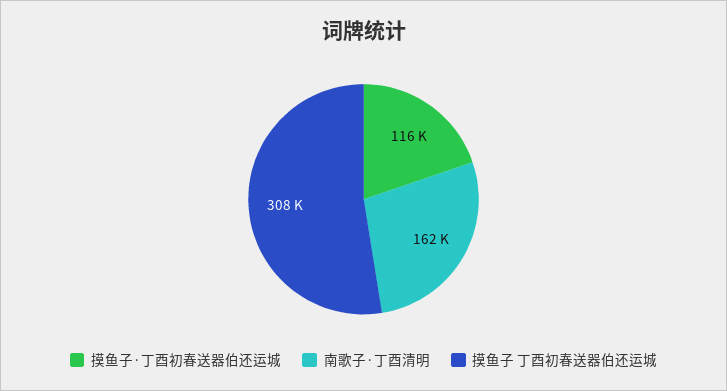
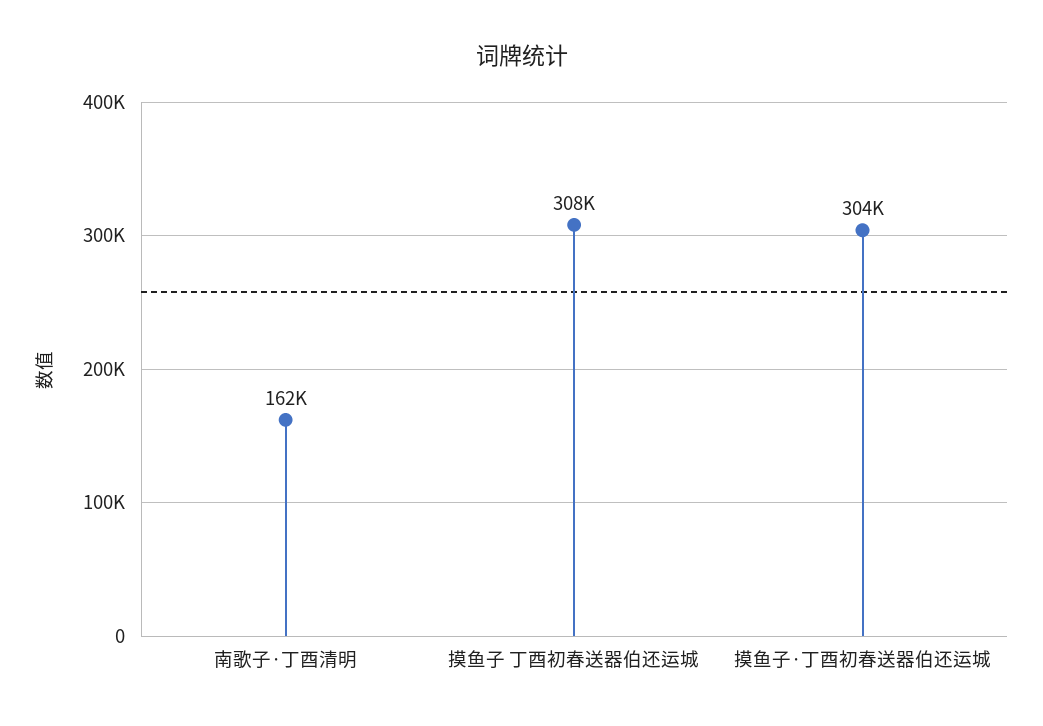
摸鱼子·丁酉初春送器伯还运城: 116000 -> 304000

